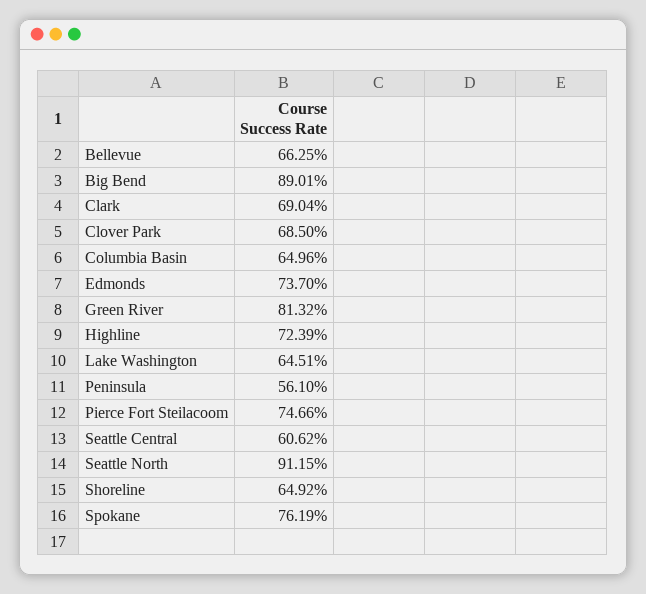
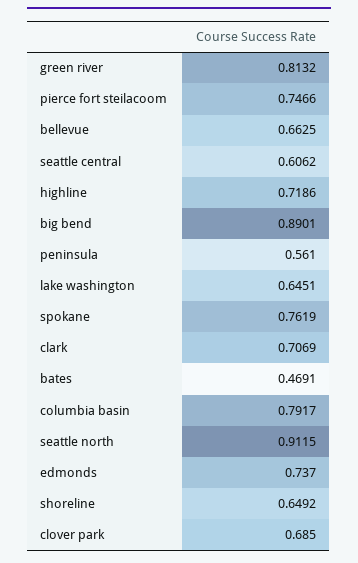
Clark: 0.6904 -> 0.7069
Columbia Basin: 0.6496 -> 0.7917
Highline: 0.7239 -> 0.7186
bates: none -> 0.4691

